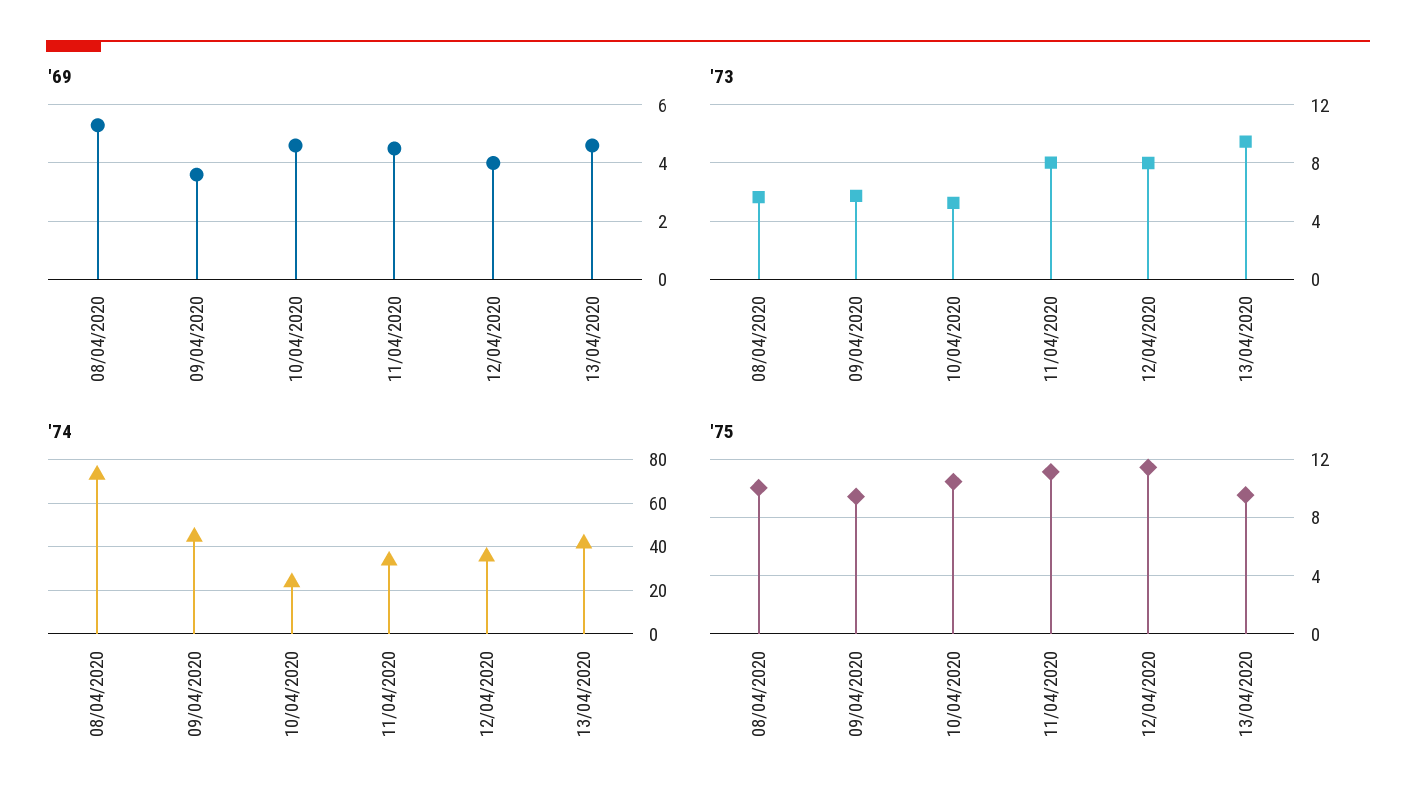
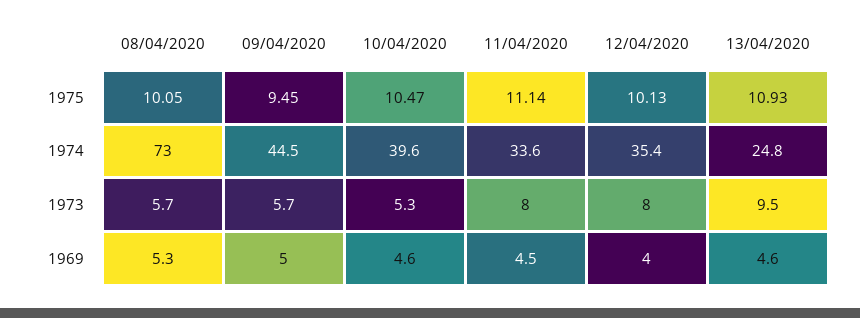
'69, 09/04/2020: 3.5 -> 5
'74, 10/04/2020: 25 -> 39.6
'74, 13/04/2020: 40 -> 24.8
'75, 12/04/2020: 11.5 -> 10.13
'75, 13/04/2020: 9.5 -> 10.93

